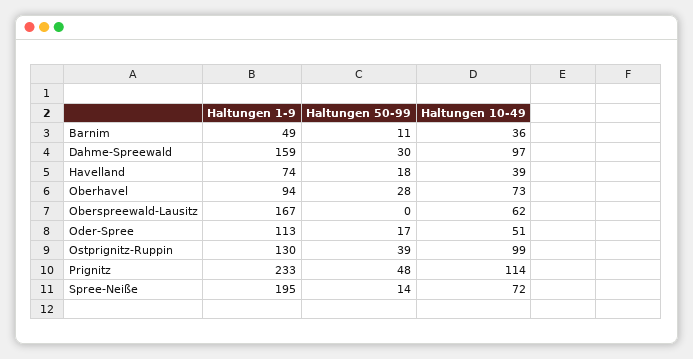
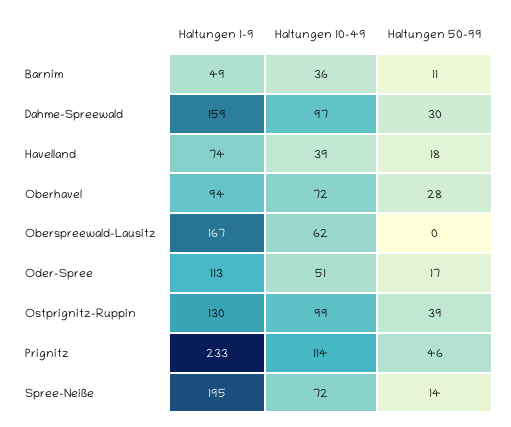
Haltungen 10-49, Oberhavel: 73 -> 72
Haltungen 50-99, Prignitz: 48 -> 46

